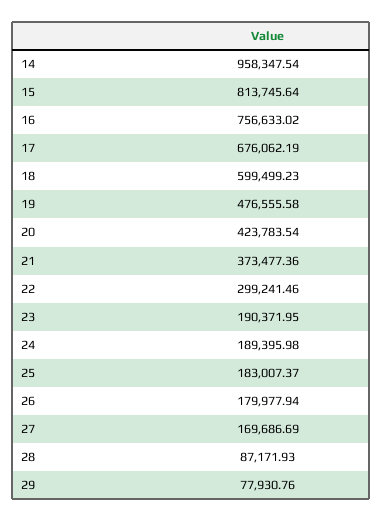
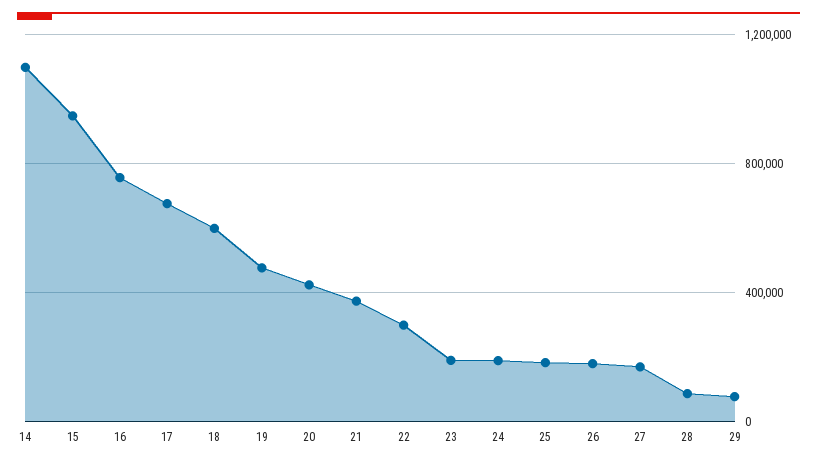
14: 958347.54 -> 1100000
15: 813745.64 -> 950000

